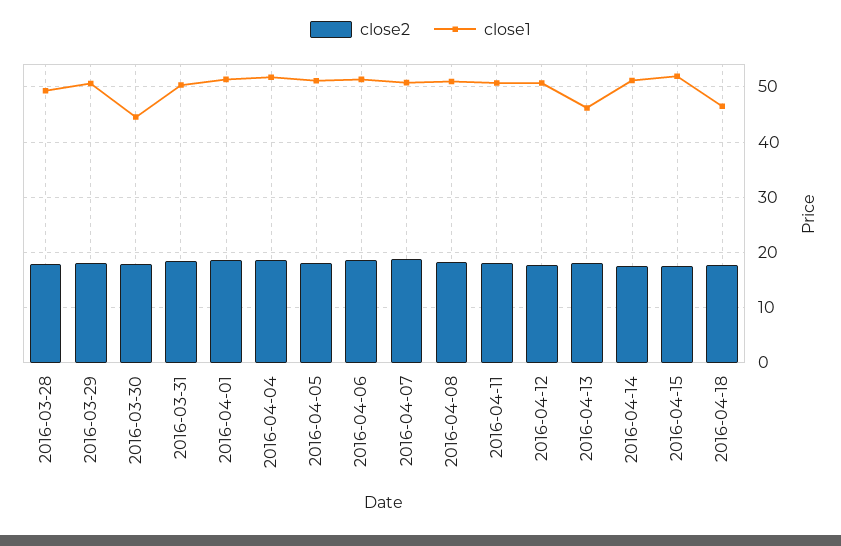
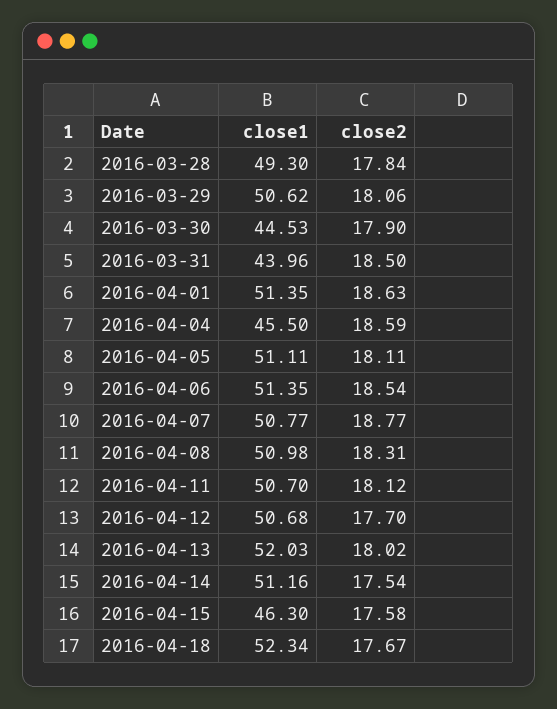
close1, 2016-03-31: 50 -> 43.96
close1, 2016-04-04: 52 -> 45.5
close1, 2016-04-13: 46 -> 52.03
close1, 2016-04-15: 52 -> 46.3
close1, 2016-04-18: 46 -> 52.34

